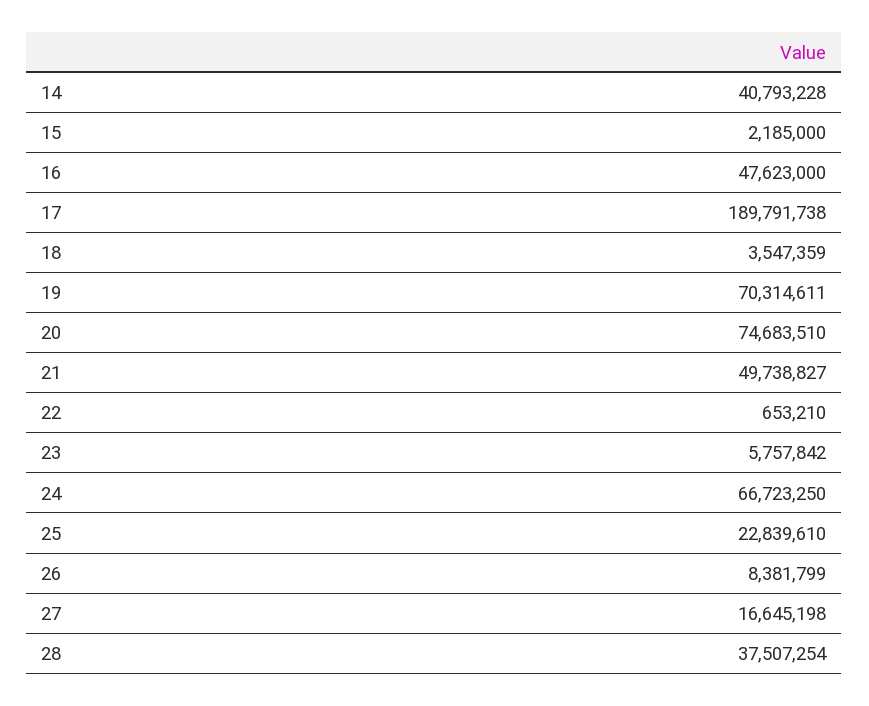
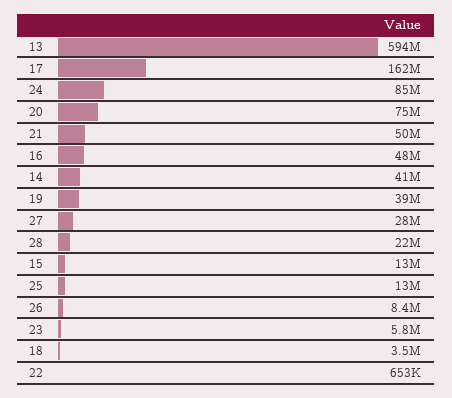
15: 2185000 -> 13000000
17: 189791738 -> 162000000
19: 70314611 -> 39000000
24: 66723250 -> 85000000
25: 22839610 -> 13000000
27: 16645198 -> 28000000
28: 37507254 -> 22000000
13: none -> 594000000

